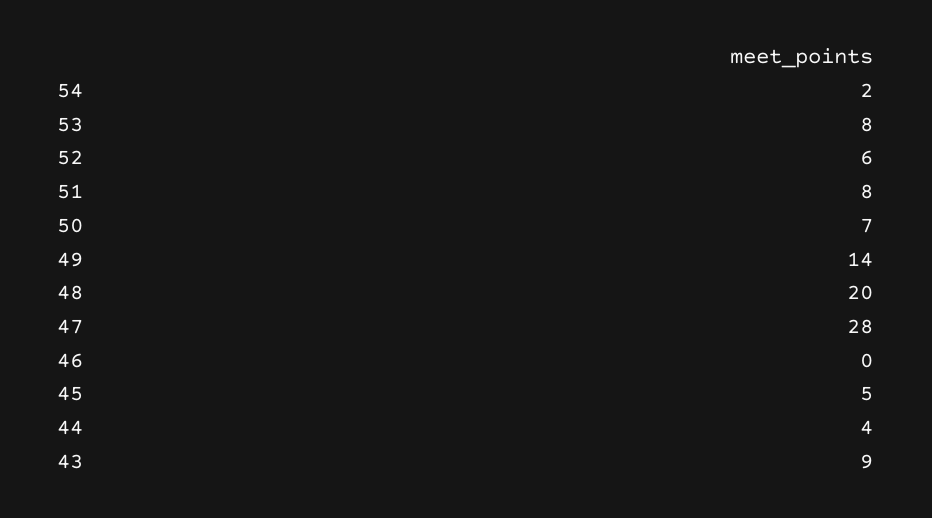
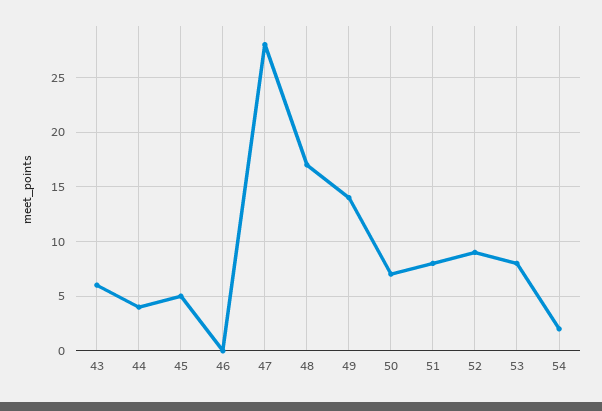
52: 6 -> 9
48: 20 -> 17
43: 9 -> 6

